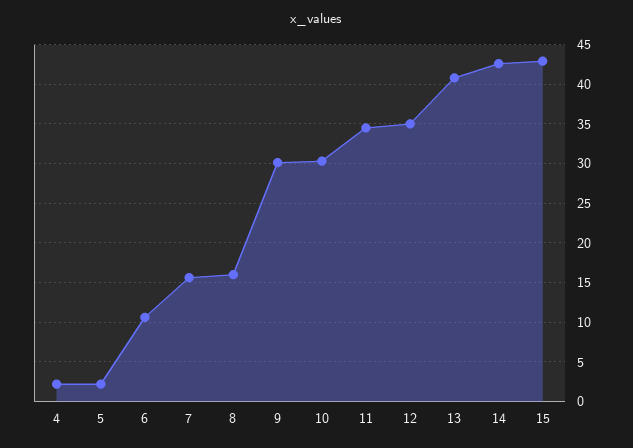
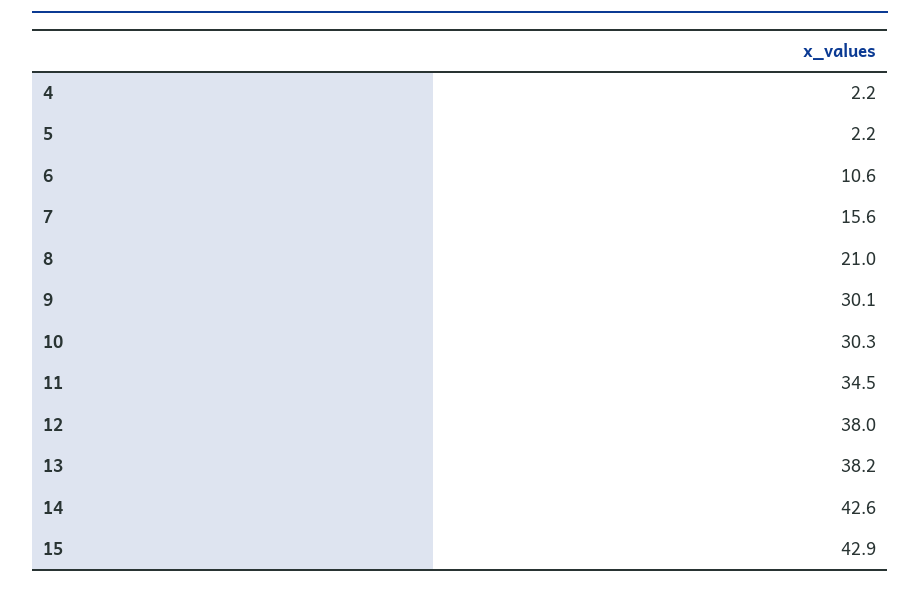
8: 16 -> 21
12: 35 -> 38
13: 41 -> 38.2

